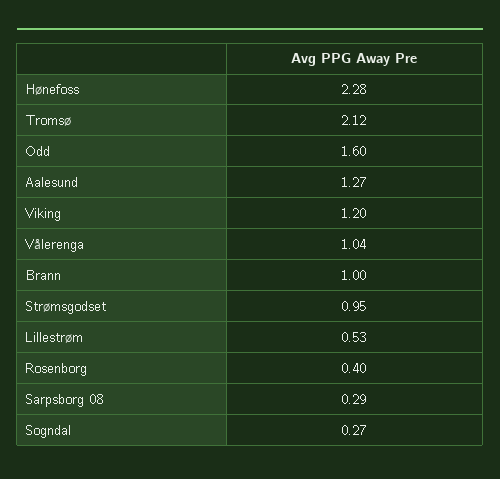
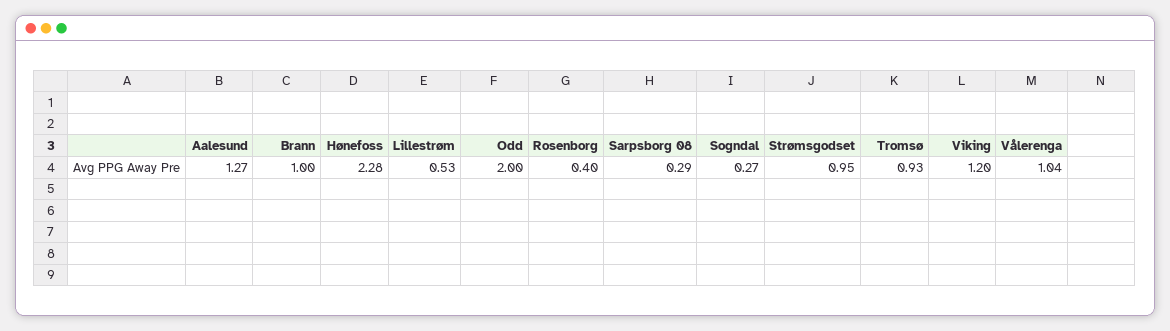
Tromsø: 2.12 -> 0.93
Odd: 1.6 -> 2

